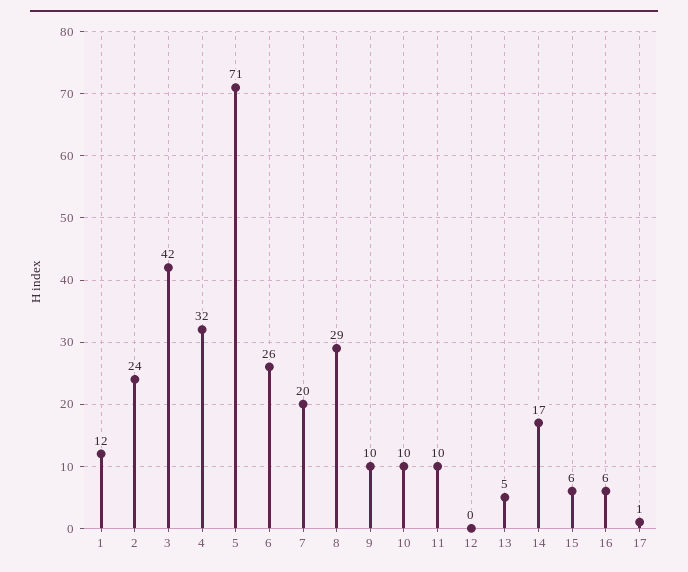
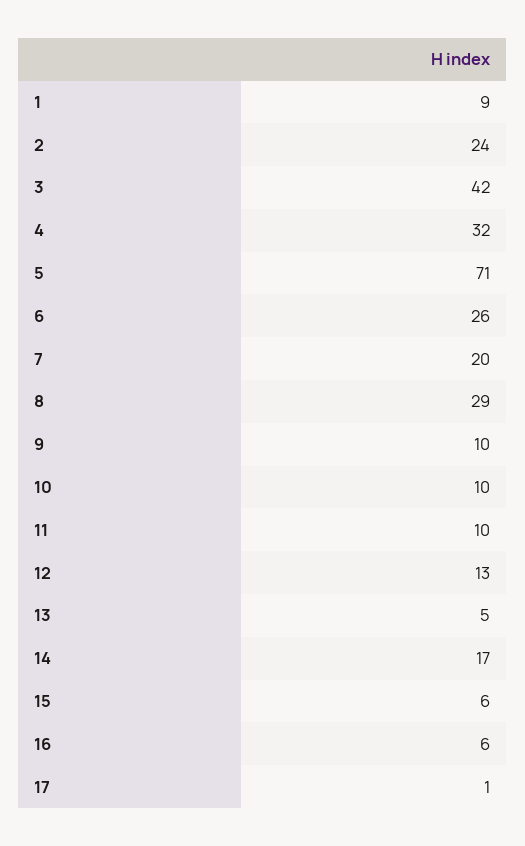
1: 12 -> 9
12: 0 -> 13

